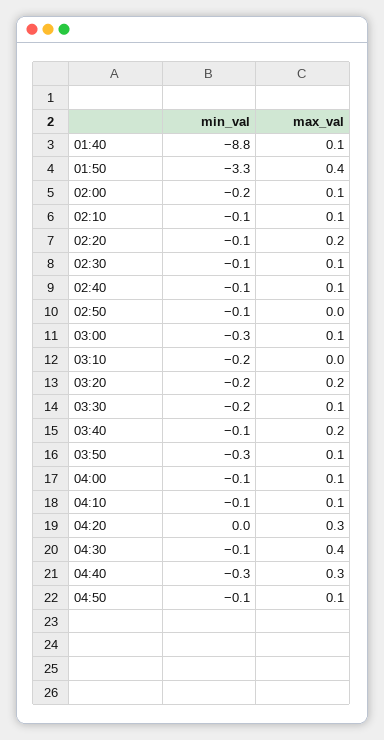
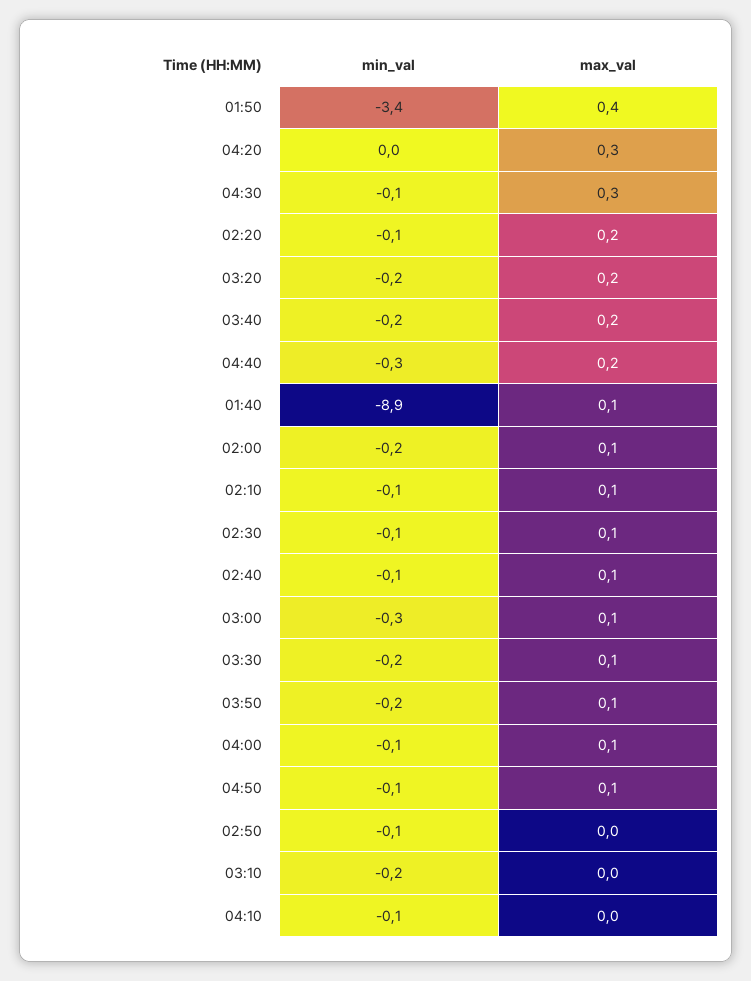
min_val, 01:40: -8.8 -> -8.9
min_val, 01:50: -3.3 -> -3.4
min_val, 03:40: -0.1 -> -0.2
min_val, 03:50: -0.3 -> -0.2
max_val, 04:10: 0.1 -> 0
max_val, 04:30: 0.4 -> 0.3
max_val, 04:40: 0.3 -> 0.2

